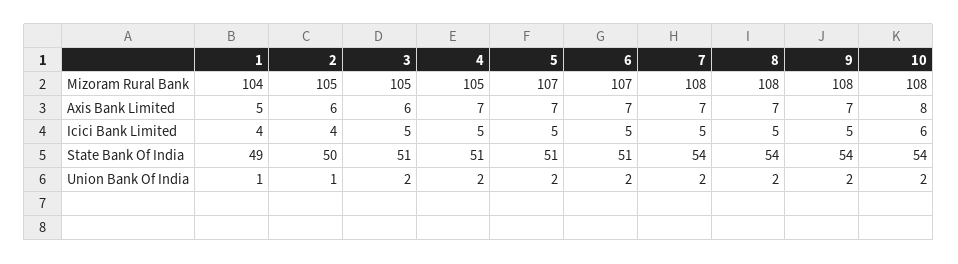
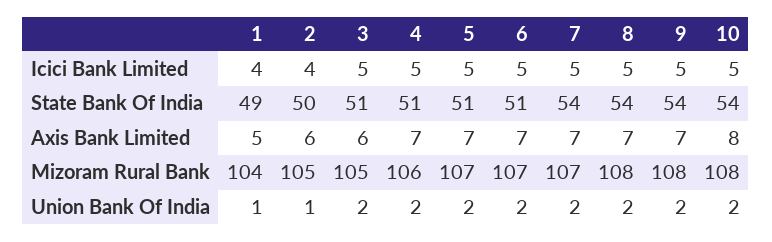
4, Mizoram Rural Bank: 105 -> 106
7, Mizoram Rural Bank: 108 -> 107
10, Icici Bank Limited: 6 -> 5

